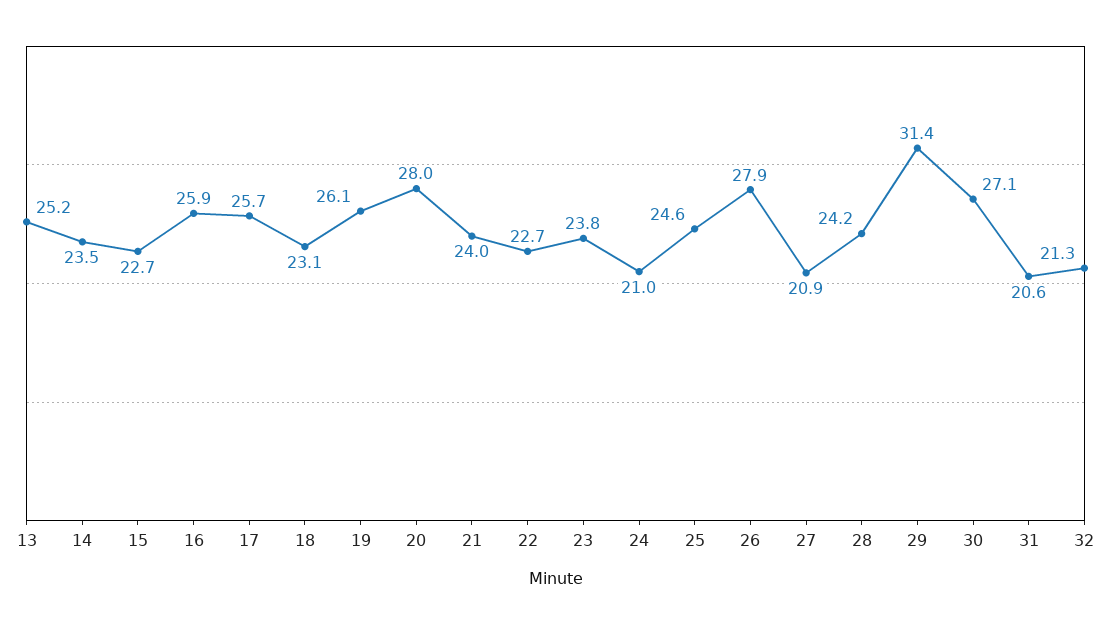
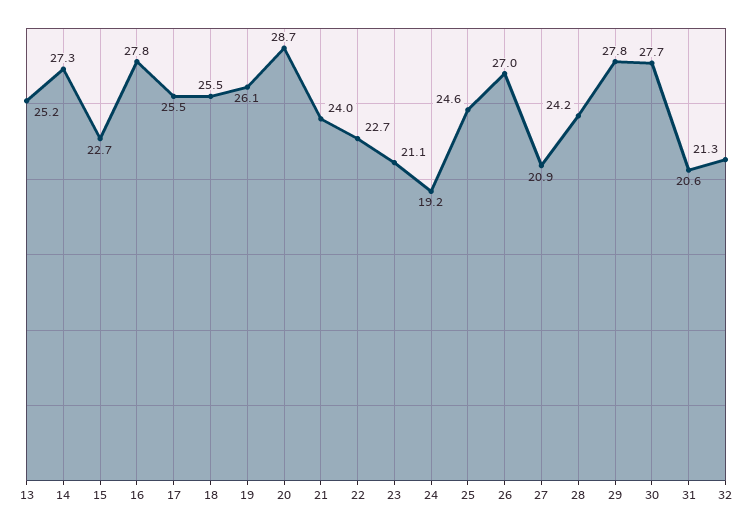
14: 23.5 -> 27.3
16: 25.9 -> 27.8
17: 25.7 -> 25.5
18: 23.1 -> 25.5
20: 28 -> 28.7
23: 23.8 -> 21.1
24: 21 -> 19.2
26: 27.9 -> 27
29: 31.4 -> 27.8
30: 27.1 -> 27.7

